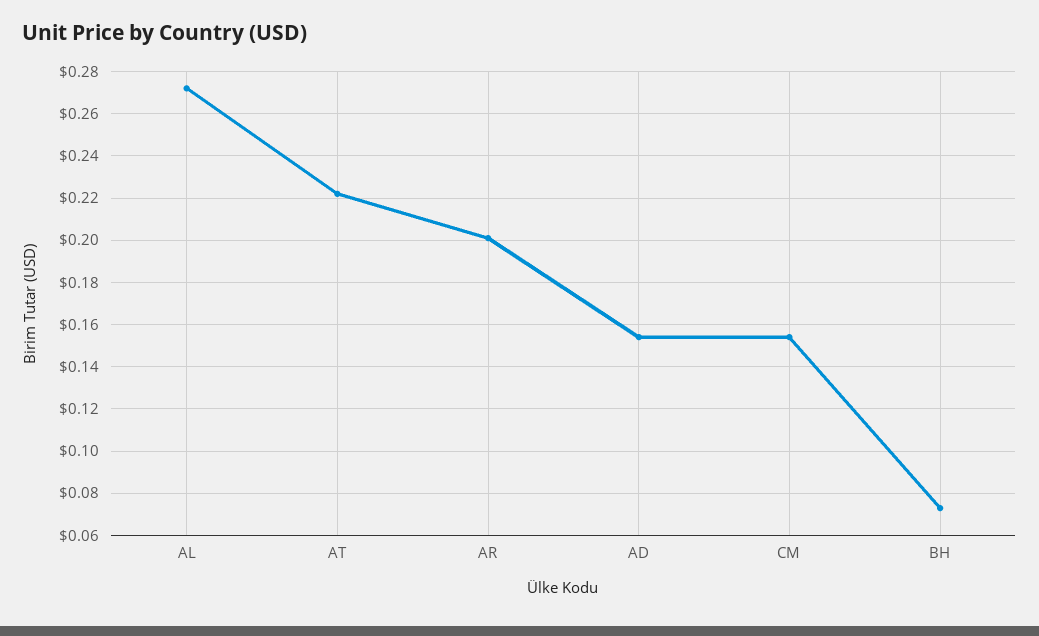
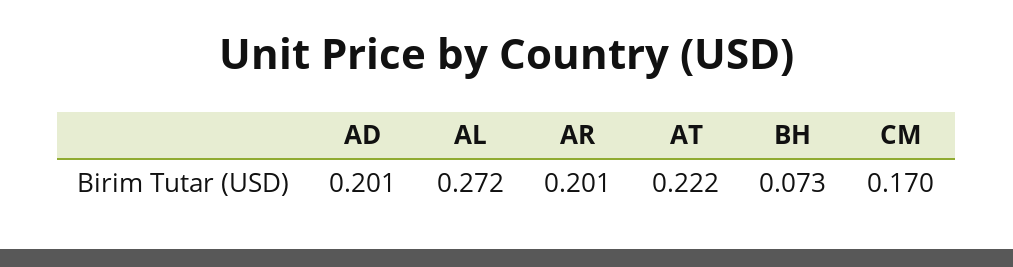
AD: 0.155 -> 0.201
CM: 0.155 -> 0.17

